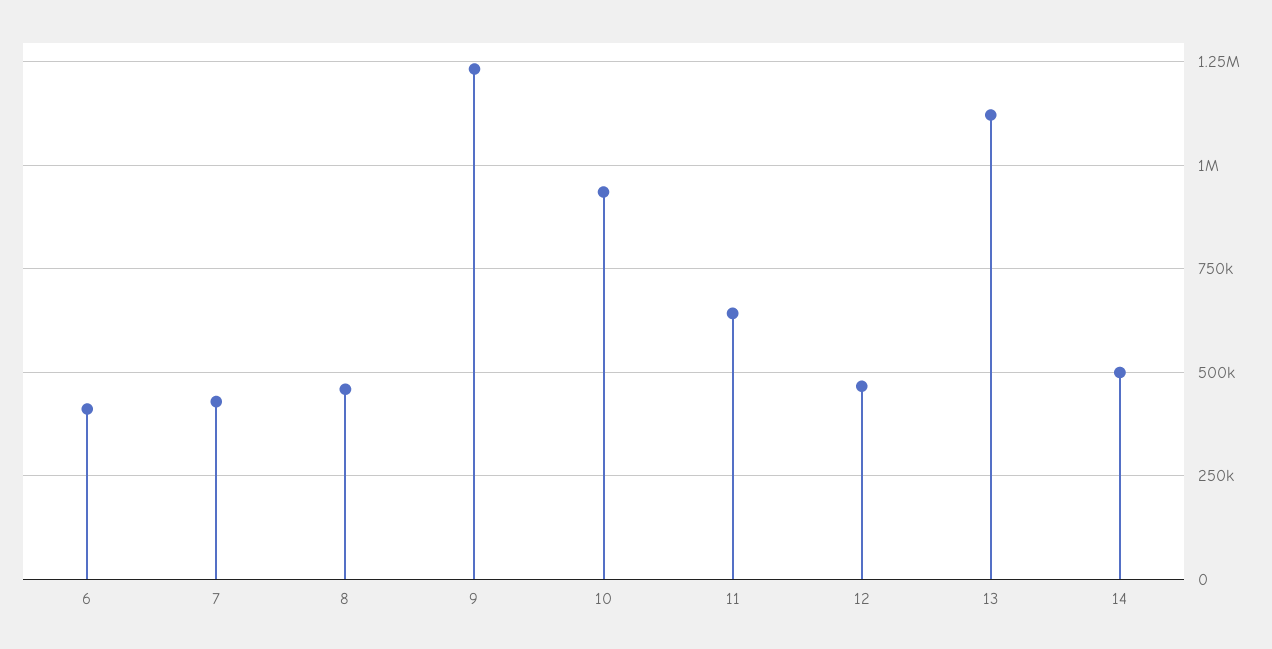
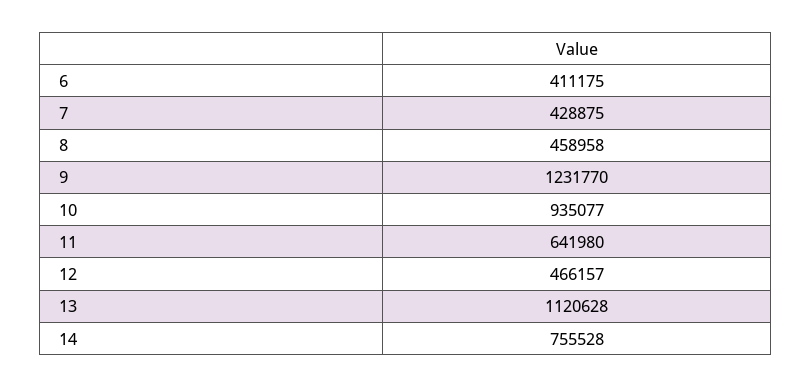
14: 500000 -> 755528

